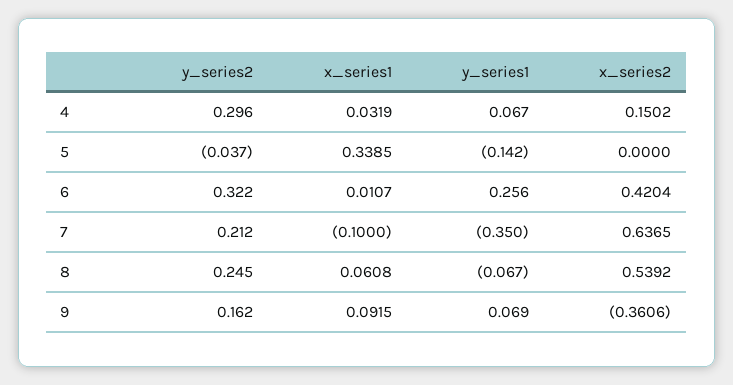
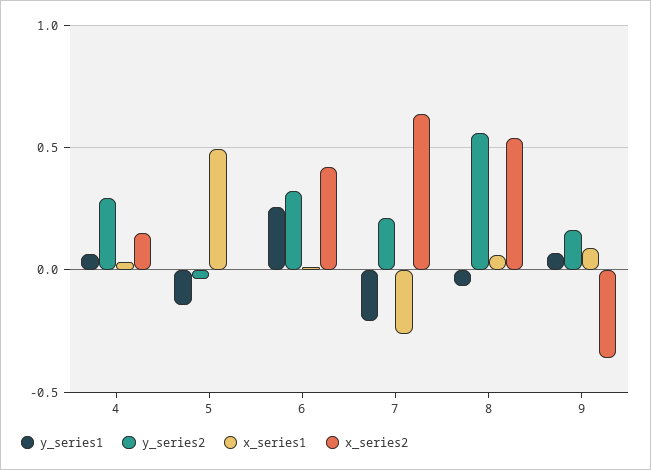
x_series1, 5: 0.3385 -> 0.5
x_series1, 7: -0.1 -> -0.25
y_series1, 7: -0.35 -> -0.2
y_series2, 8: 0.245 -> 0.55

